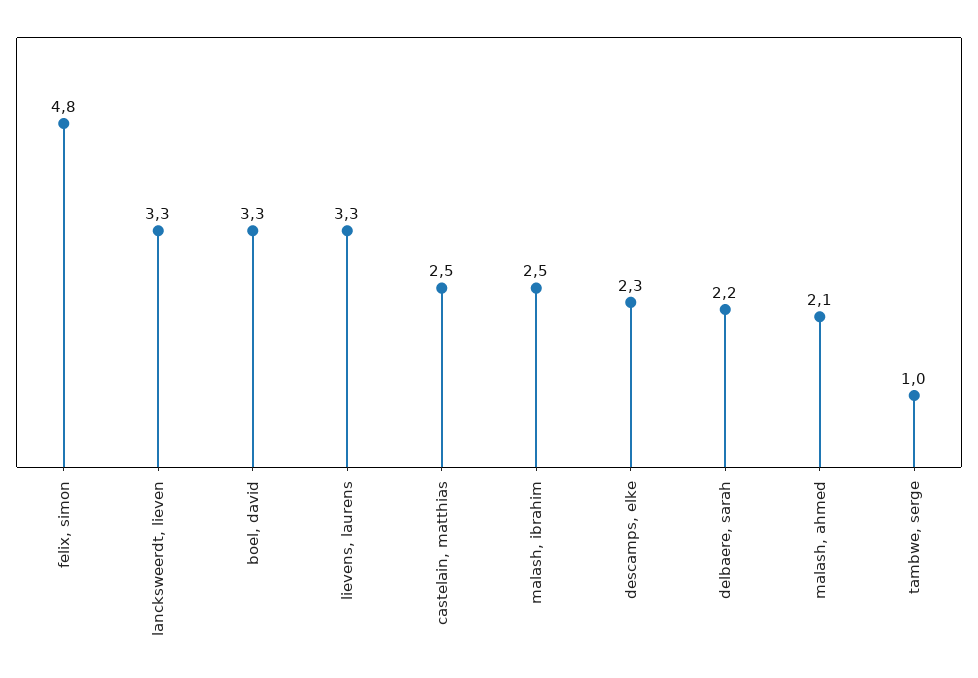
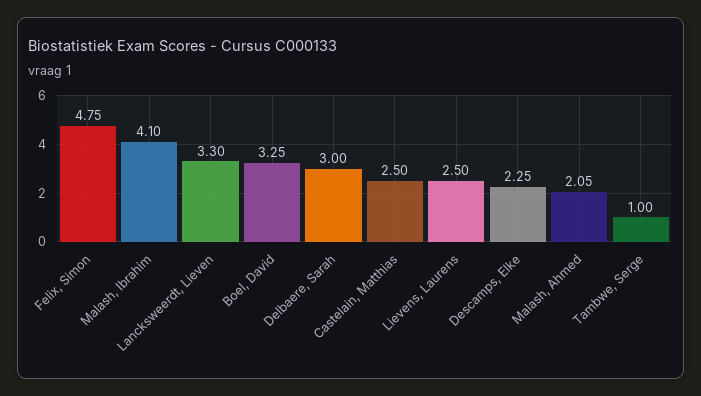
lievens, laurens: 3.3 -> 2.5
malash, ibrahim: 2.5 -> 4.1
delbaere, sarah: 2.2 -> 3

